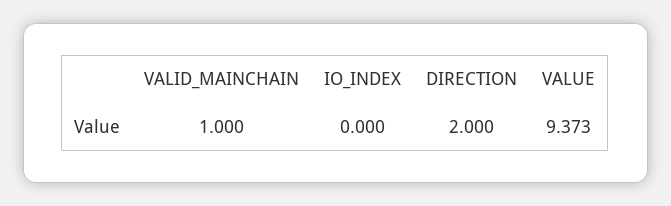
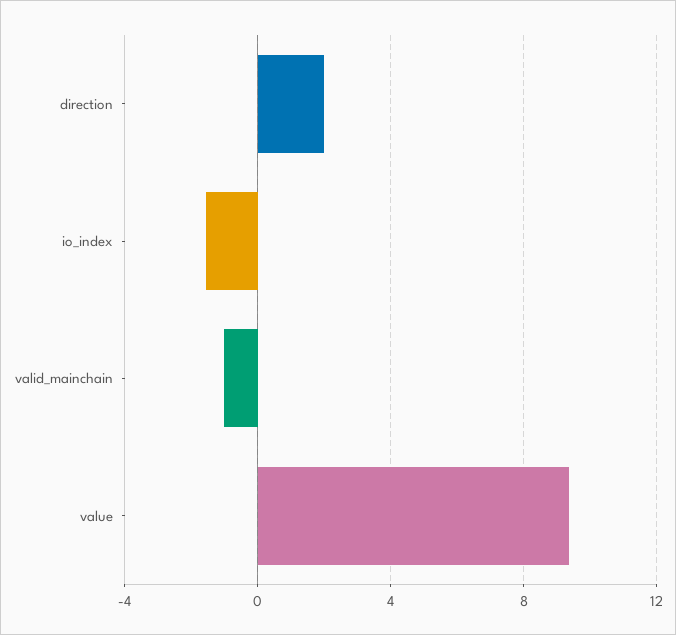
VALID_MAINCHAIN: 1 -> -1
IO_INDEX: 0 -> -1.5

